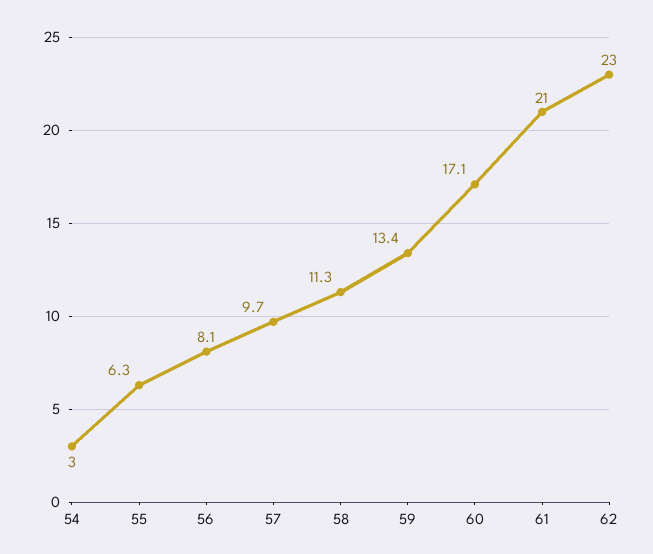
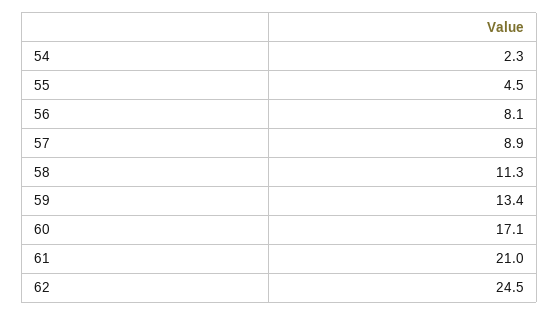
54: 3 -> 2.3
55: 6.3 -> 4.5
57: 9.7 -> 8.9
62: 23 -> 24.5

